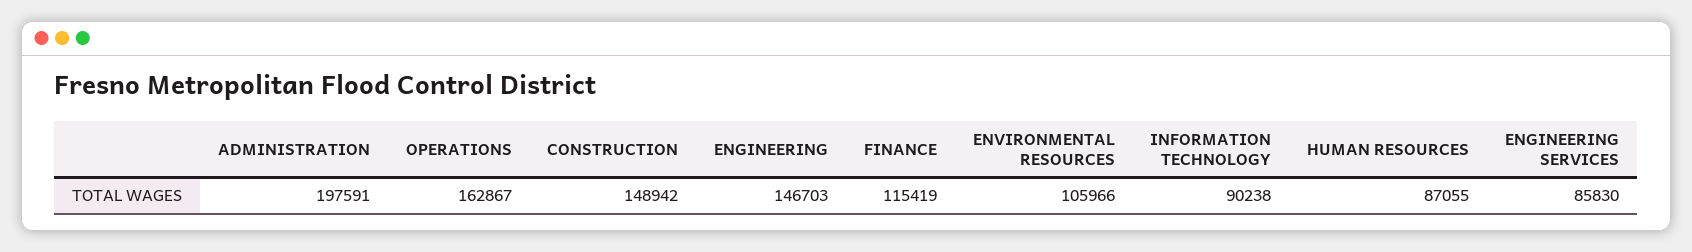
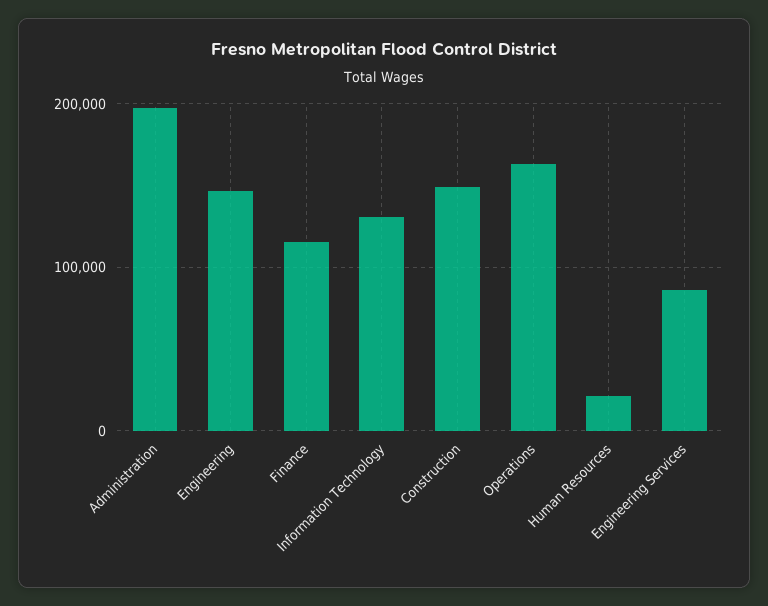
ENVIRONMENTAL RESOURCES: 105966 -> none
INFORMATION TECHNOLOGY: 90238 -> 130000
HUMAN RESOURCES: 87055 -> 20000

